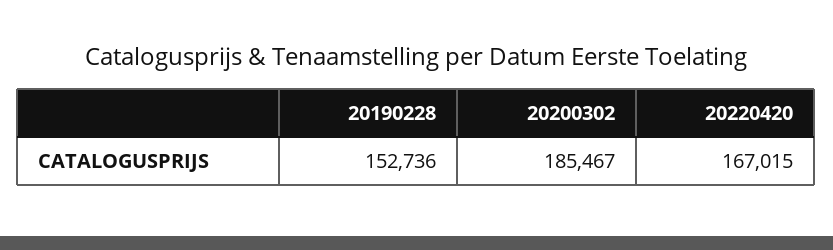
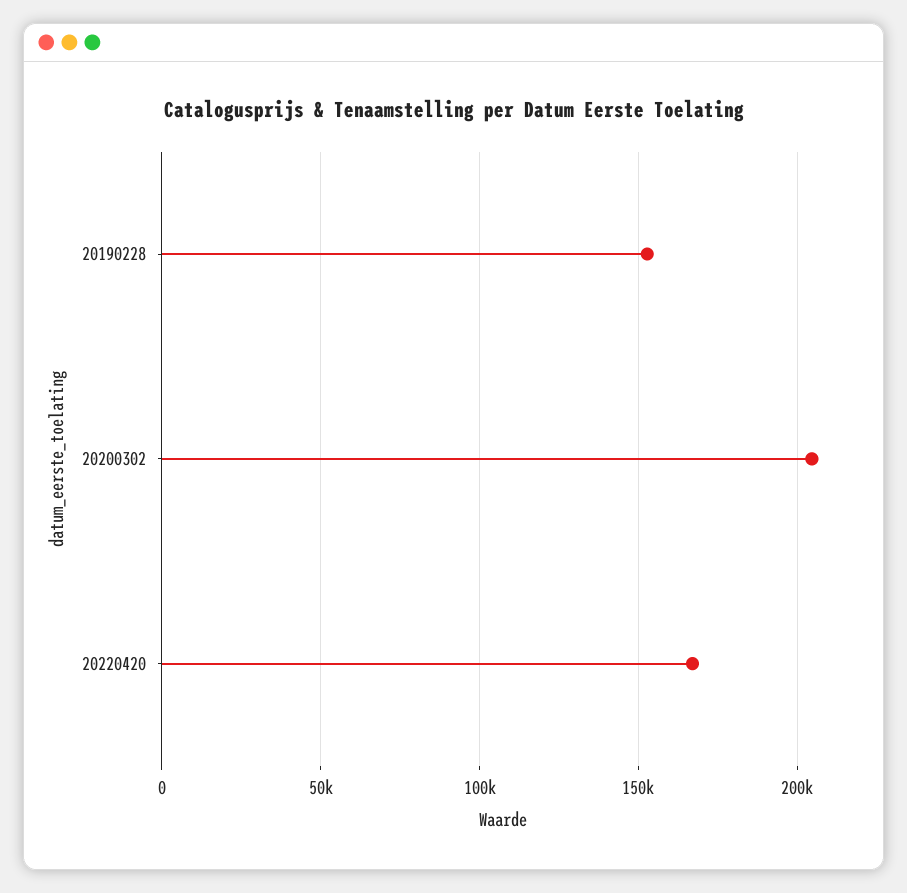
20200302: 185467 -> 205000

